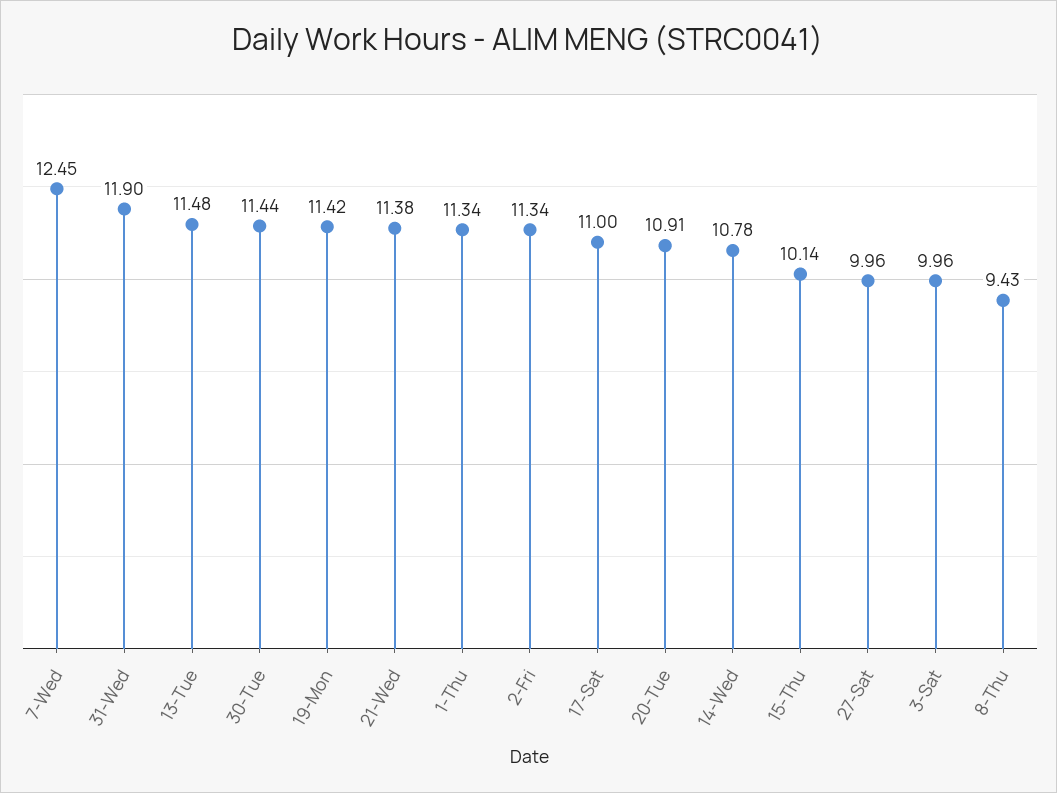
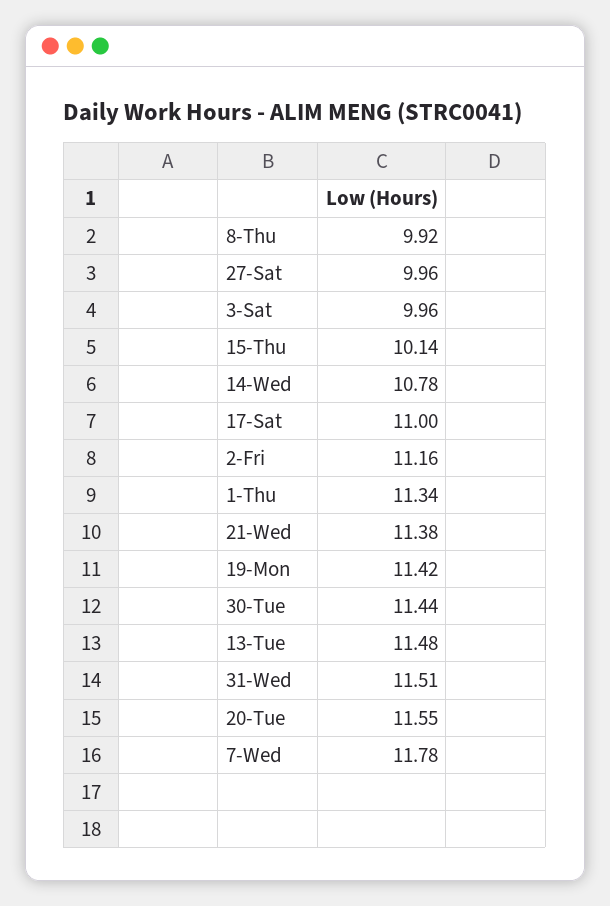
7-Wed: 12.45 -> 11.78
31-Wed: 11.9 -> 11.51
2-Fri: 11.34 -> 11.16
20-Tue: 10.91 -> 11.55
8-Thu: 9.43 -> 9.92

